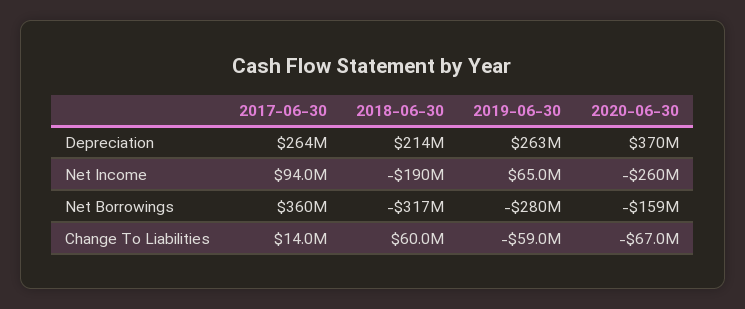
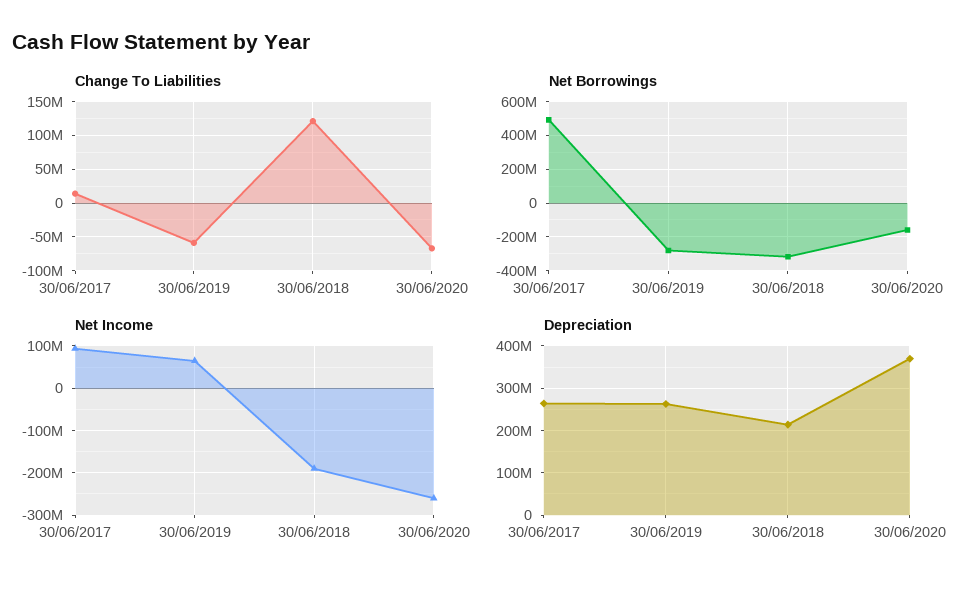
Net Borrowings, 2017-06-30: 360000000 -> 500000000
Change To Liabilities, 2018-06-30: 60000000 -> 120000000

